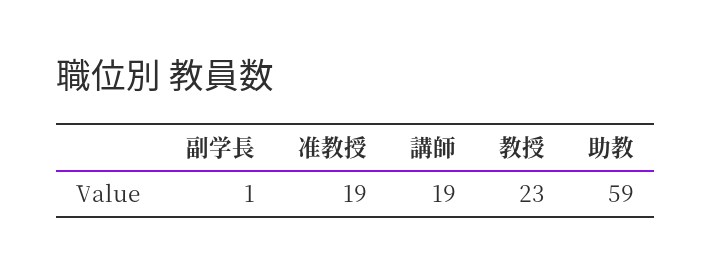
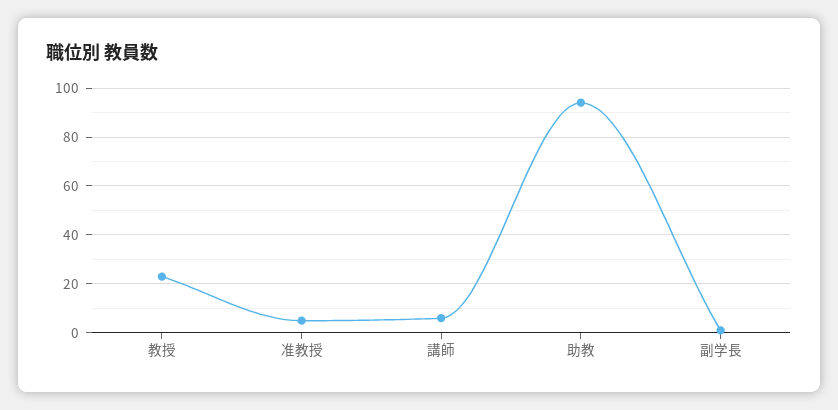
准教授: 19 -> 5
講師: 19 -> 5
助教: 59 -> 95

